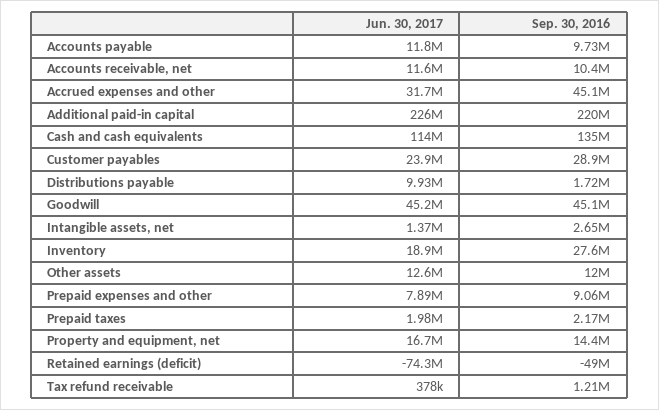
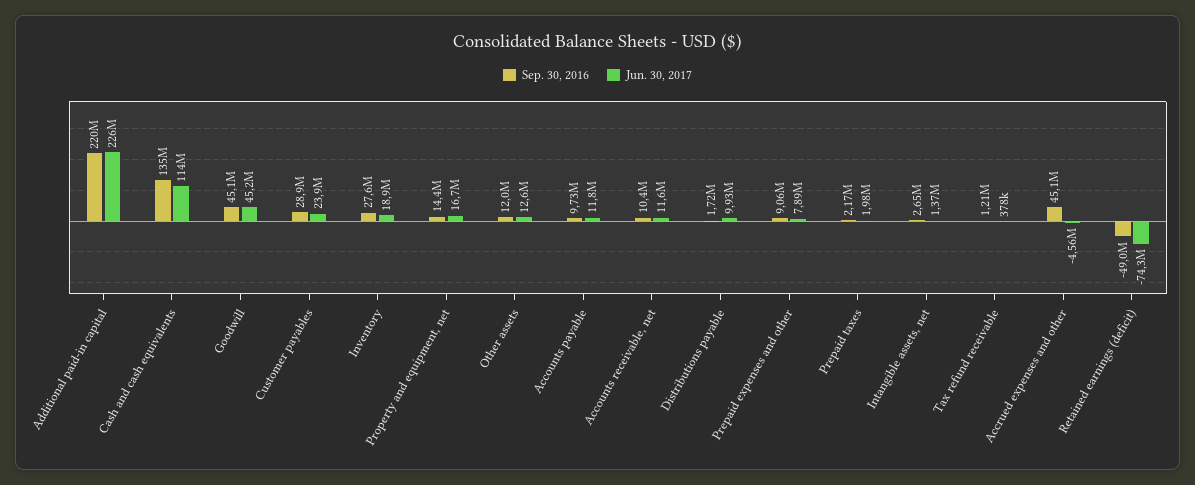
Jun. 30, 2017, Accrued expenses and other: 31700000 -> -4560000

